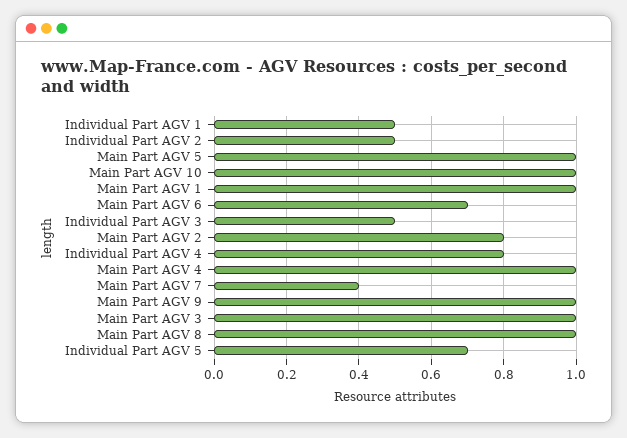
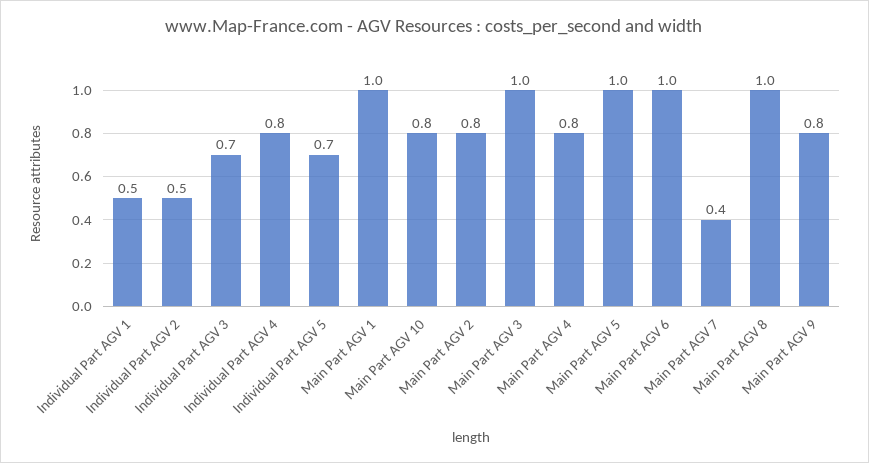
Main Part AGV 10: 1 -> 0.8
Main Part AGV 6: 0.7 -> 1
Individual Part AGV 3: 0.5 -> 0.7
Main Part AGV 4: 1 -> 0.8
Main Part AGV 9: 1 -> 0.8

